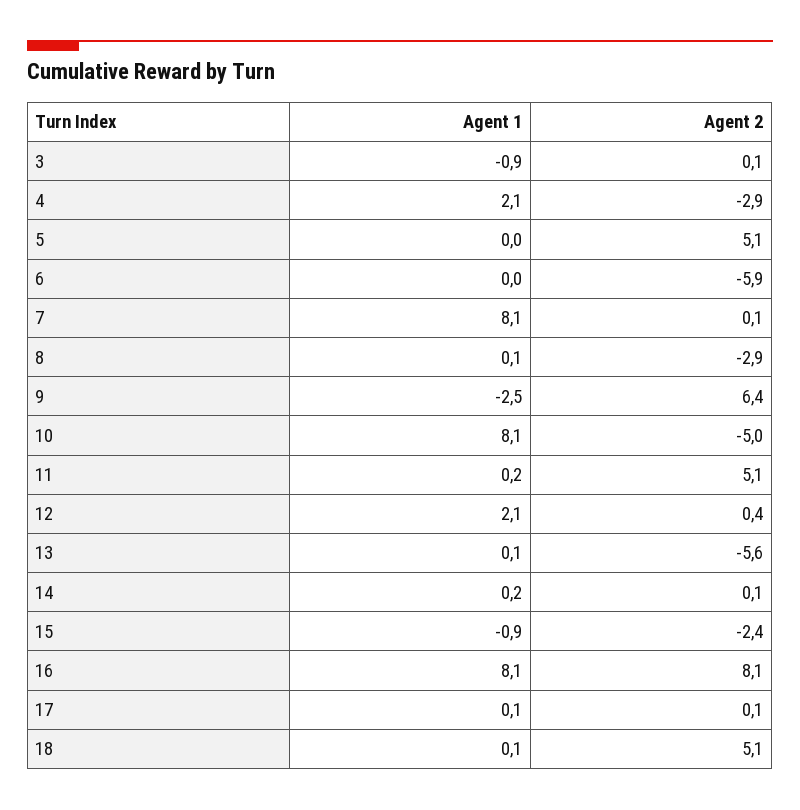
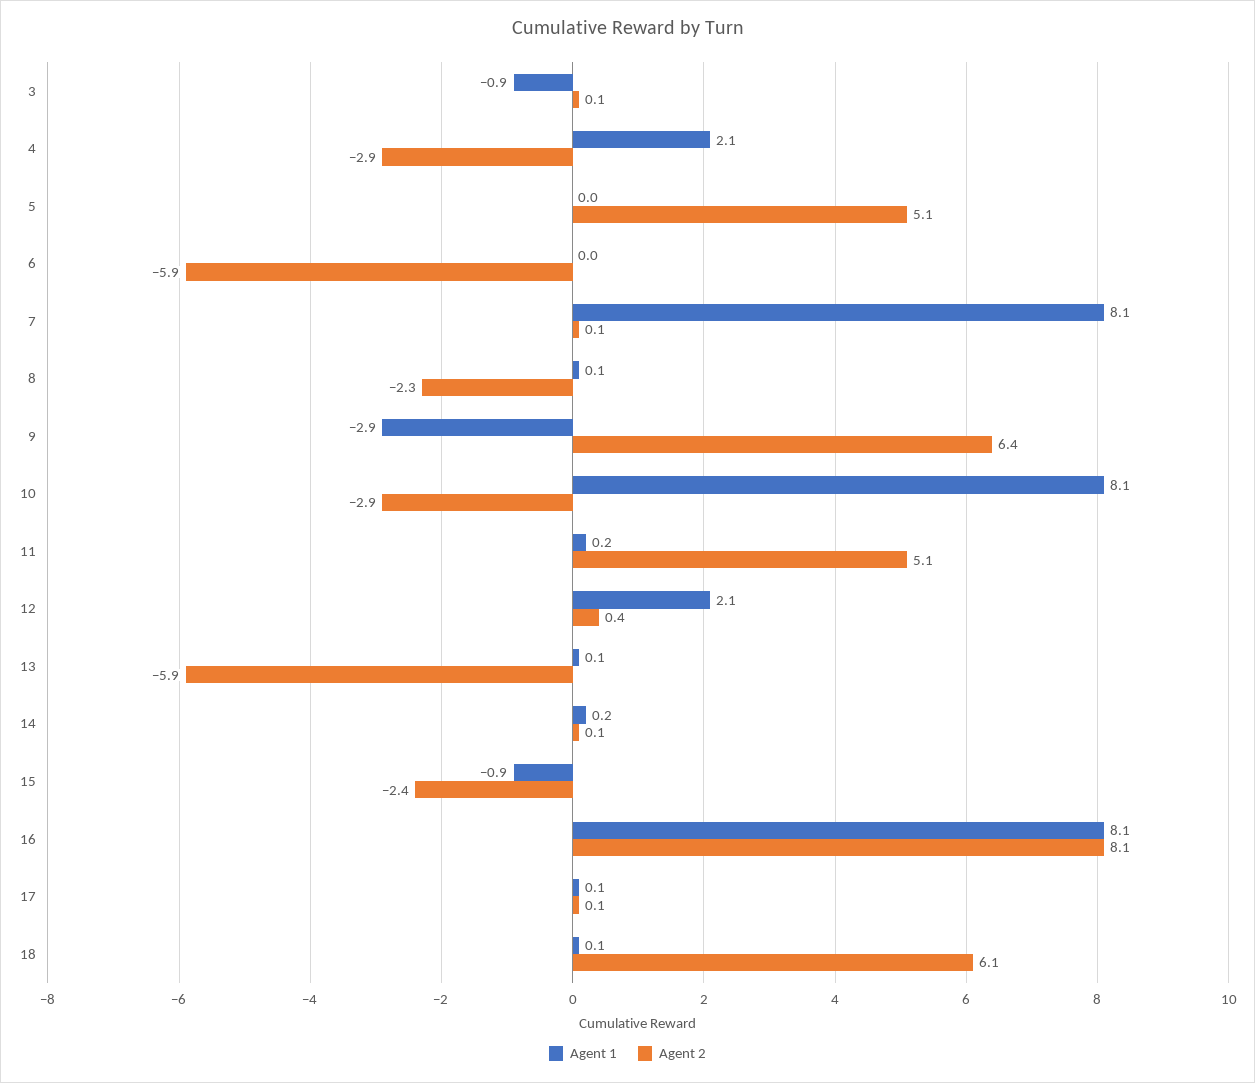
Agent 2, 8: -2.9 -> -2.3
Agent 1, 9: -2.5 -> -2.9
Agent 2, 10: -5 -> -2.9
Agent 2, 13: -5.6 -> -5.9
Agent 2, 18: 5.1 -> 6.1

